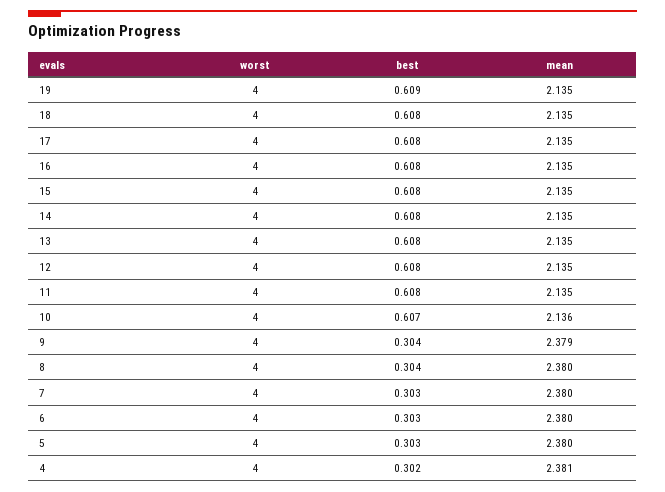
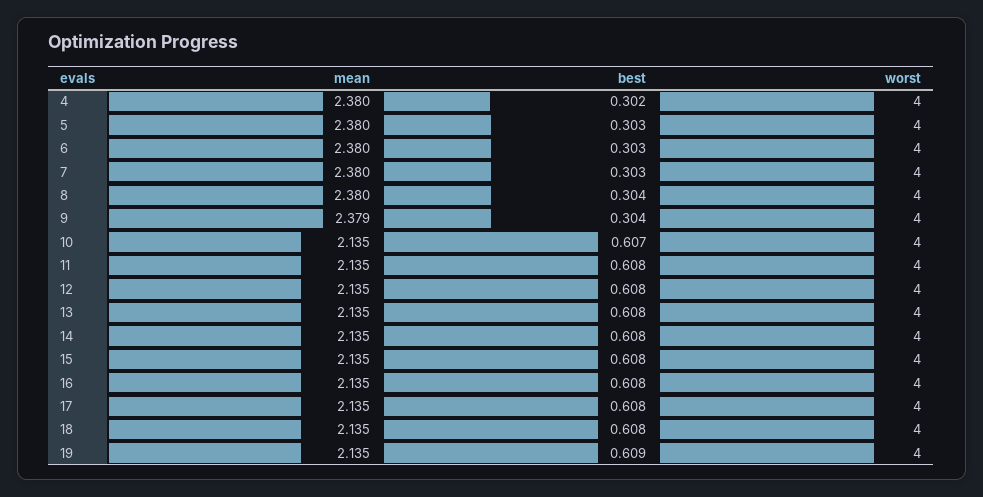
mean, 10: 2.136 -> 2.135
mean, 4: 2.381 -> 2.38

